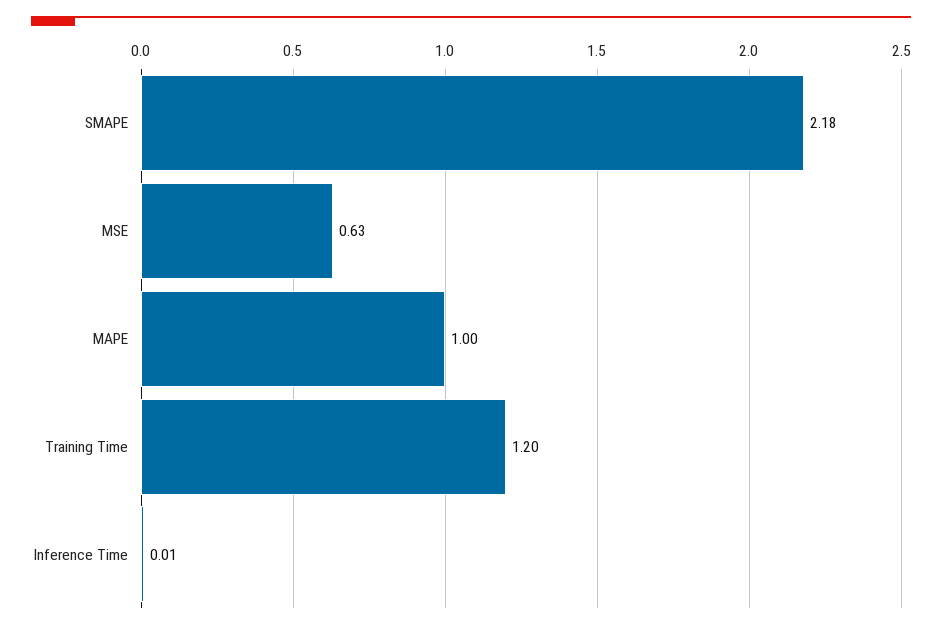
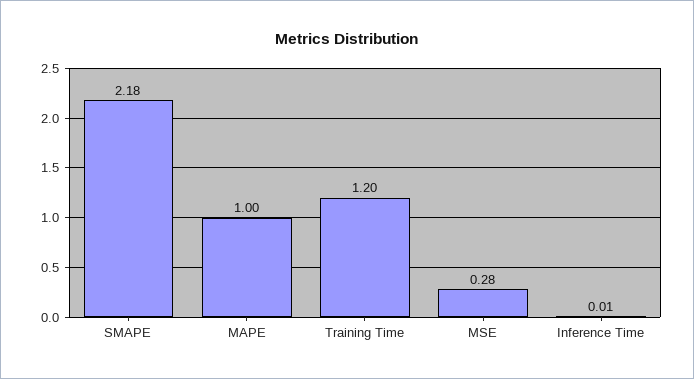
MSE: 0.63 -> 0.28

